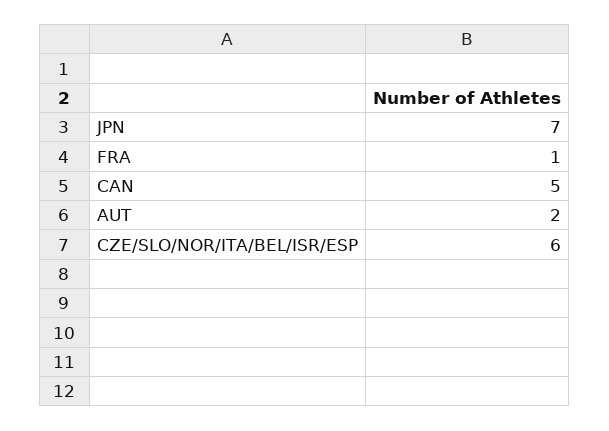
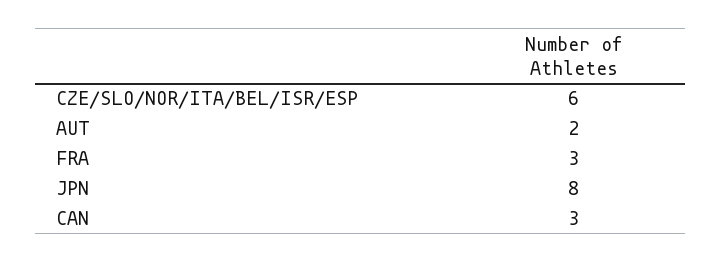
JPN: 7 -> 8
FRA: 1 -> 3
CAN: 5 -> 3

